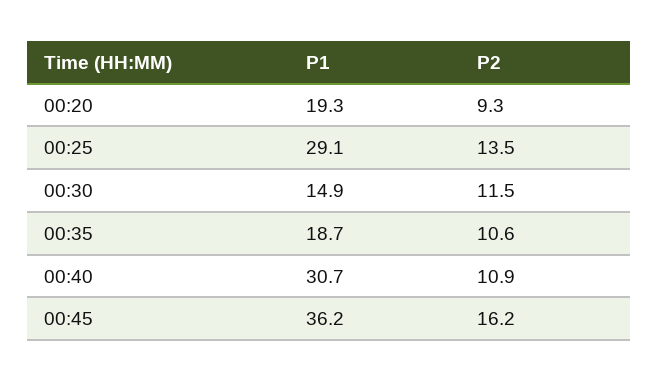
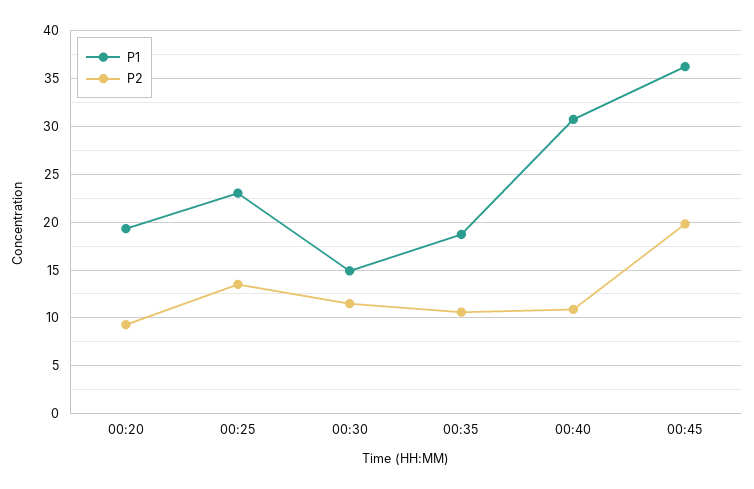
P1, 00:25: 29.1 -> 23
P2, 00:45: 16.2 -> 20

